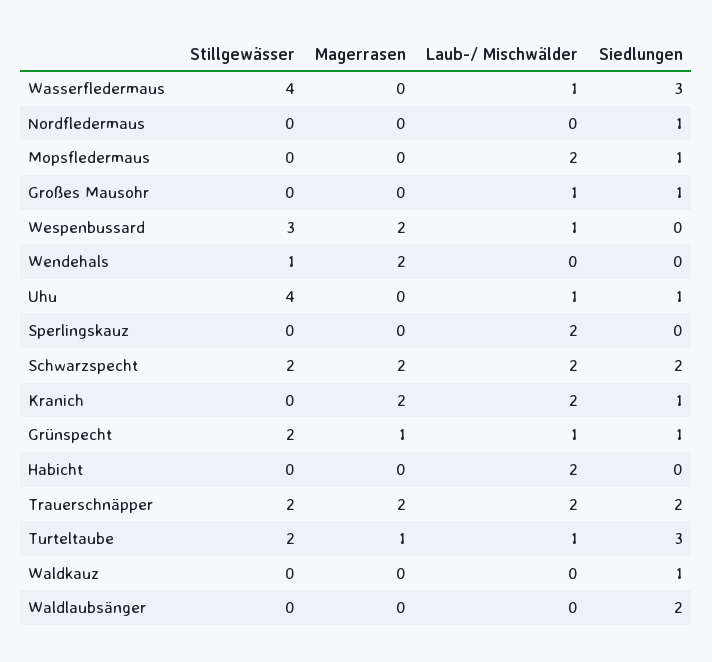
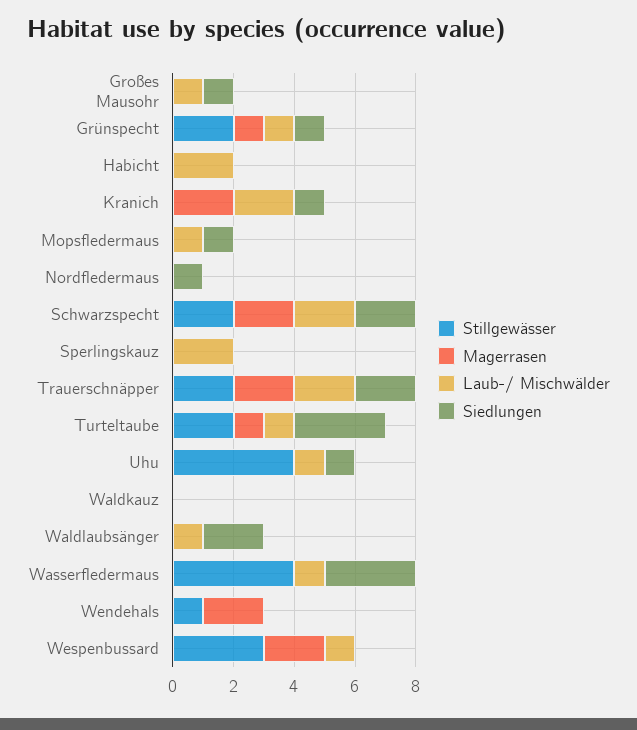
Laub-/ Mischwälder, Mopsfledermaus: 2 -> 1
Siedlungen, Waldkauz: 1 -> 0
Laub-/ Mischwälder, Waldlaubsänger: 0 -> 1

